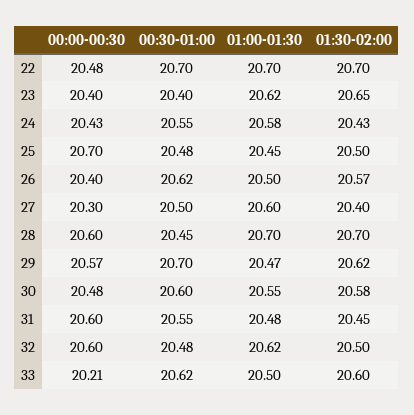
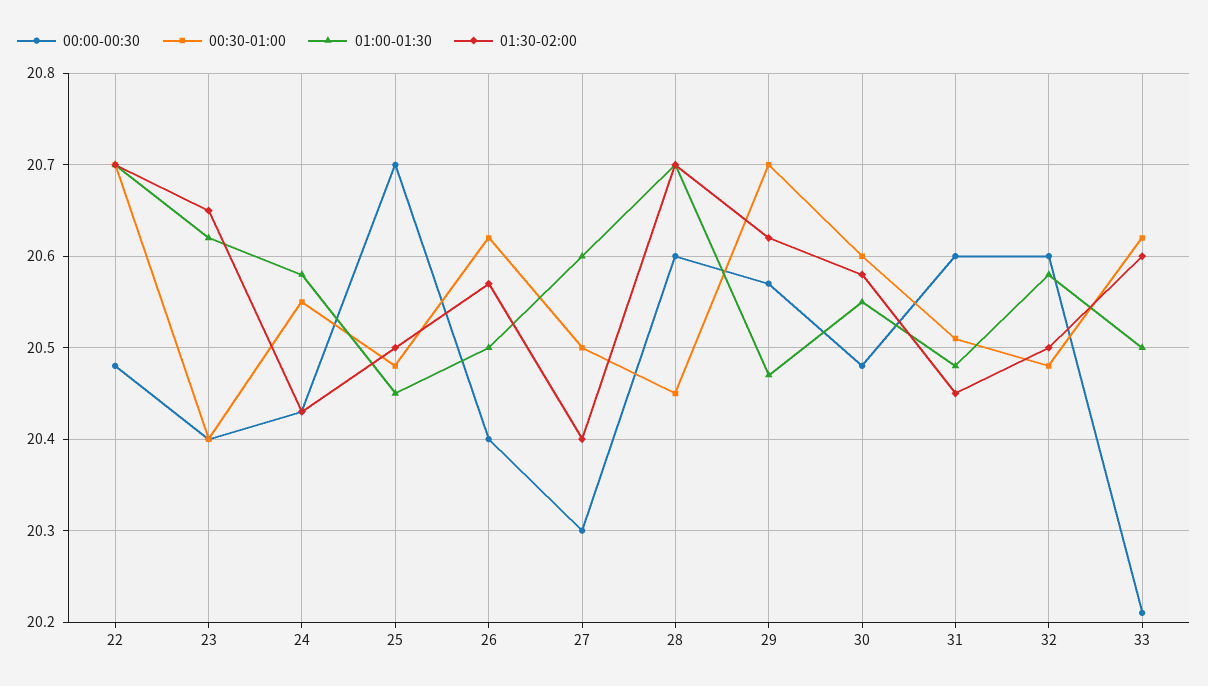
00:30-01:00, 31: 20.55 -> 20.51
01:00-01:30, 32: 20.62 -> 20.58

